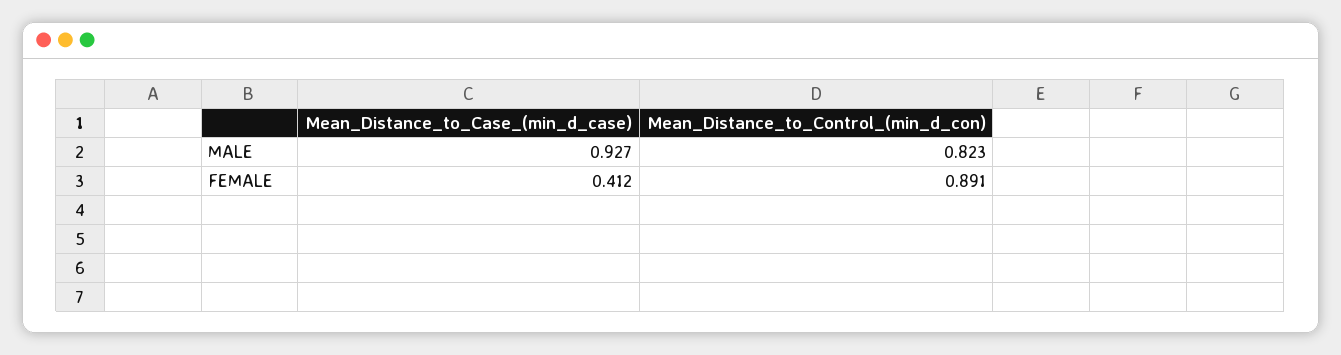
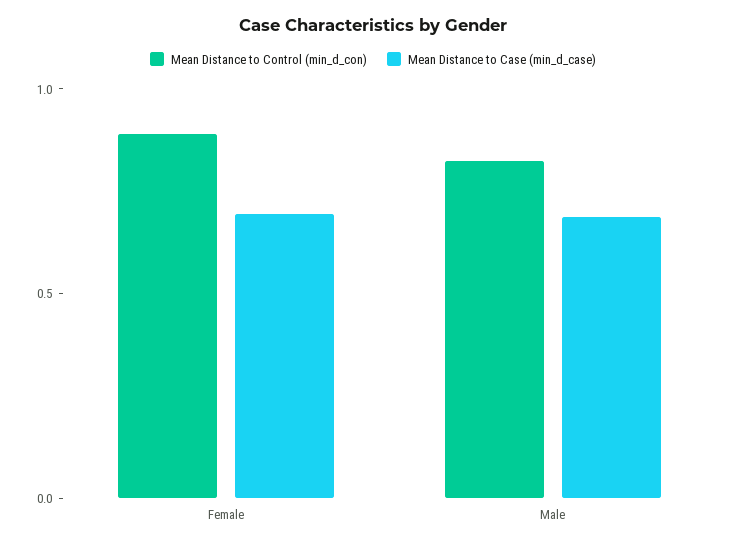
Mean_Distance_to_Case_(min_d_case), MALE: 0.927 -> 0.7
Mean_Distance_to_Case_(min_d_case), FEMALE: 0.412 -> 0.7

